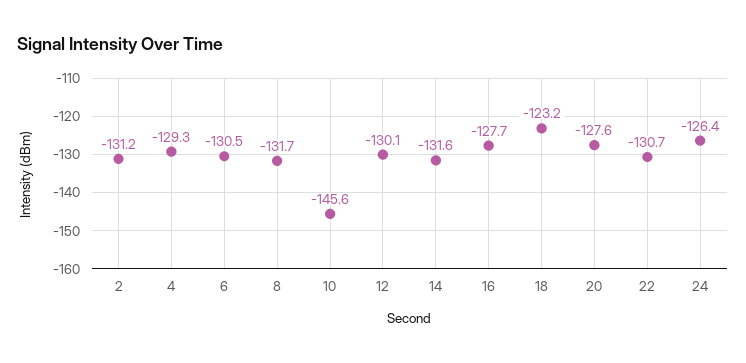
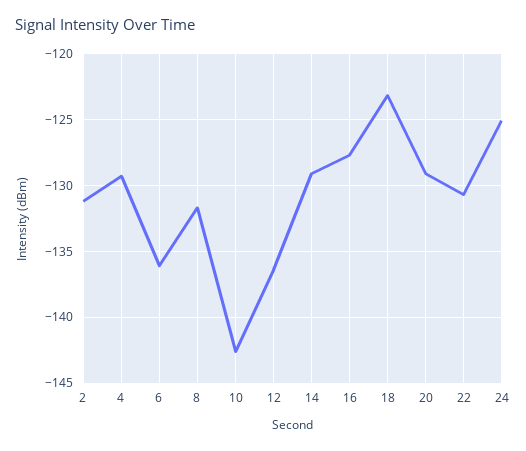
6: -130.5 -> -136
10: -145.6 -> -142.5
12: -130.1 -> -136.5
14: -131.6 -> -129
20: -127.6 -> -129
24: -126.4 -> -125

